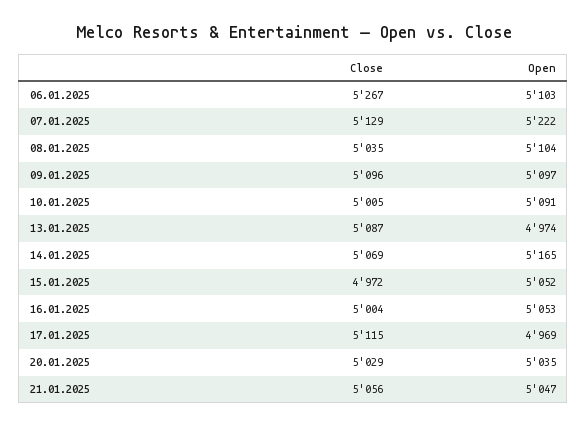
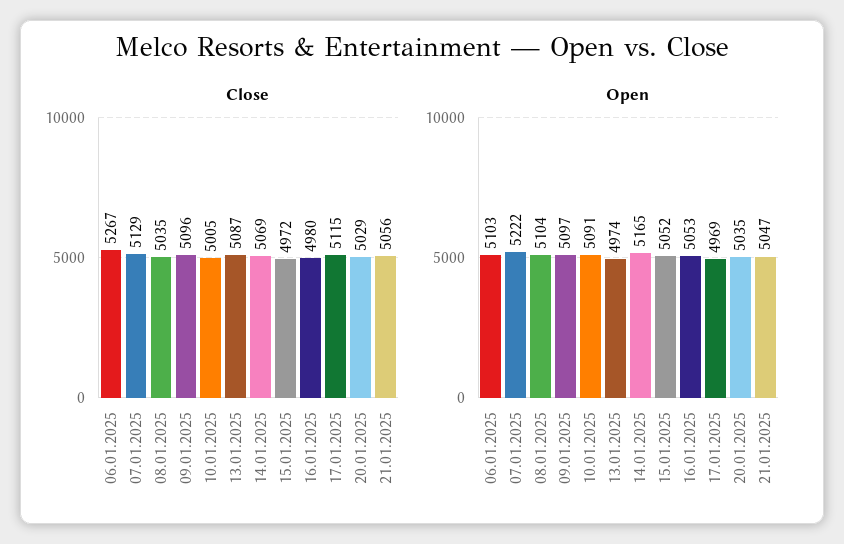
Close, 16.01.2025: 5004 -> 4980

